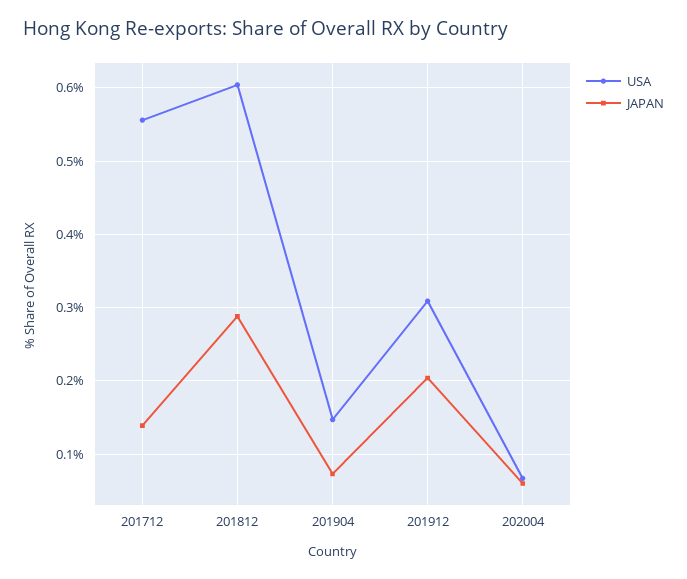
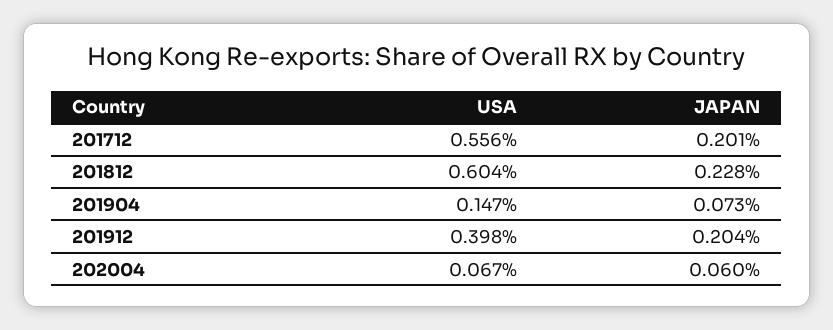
JAPAN, 201712: 0.14 -> 0.201
JAPAN, 201812: 0.29 -> 0.228
USA, 201912: 0.31 -> 0.398

